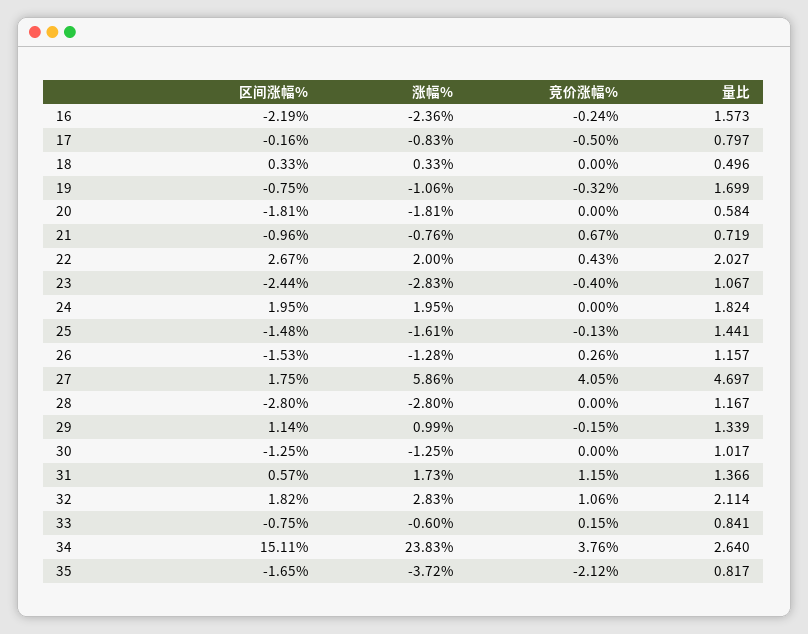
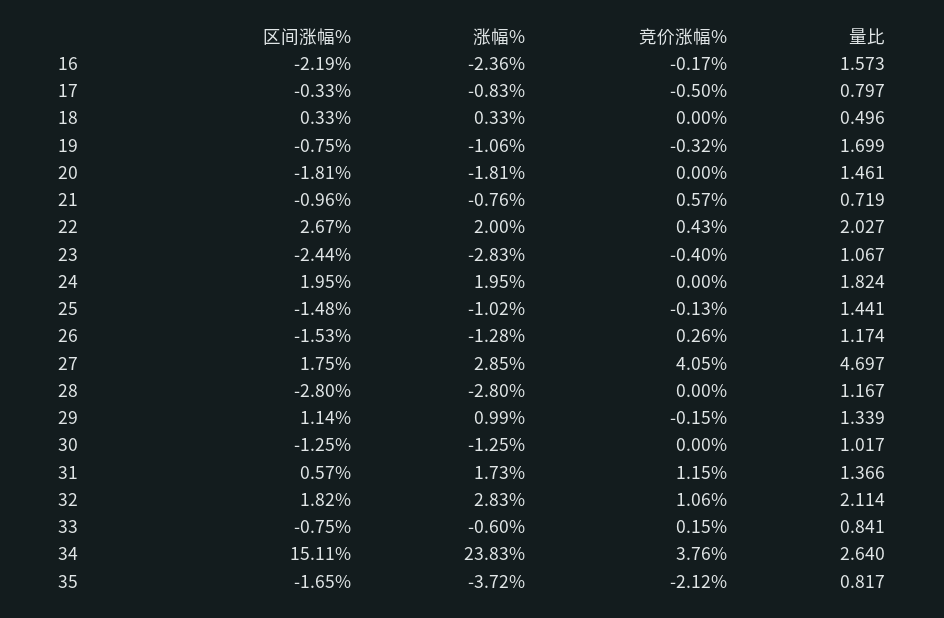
竞价涨幅%, 16: -0.24 -> -0.17
区间涨幅%, 17: -0.16 -> -0.33
量比, 20: 0.584 -> 1.461
竞价涨幅%, 21: 0.67 -> 0.57
涨幅%, 25: -1.61 -> -1.02
量比, 26: 1.157 -> 1.174
涨幅%, 27: 5.86 -> 2.85

